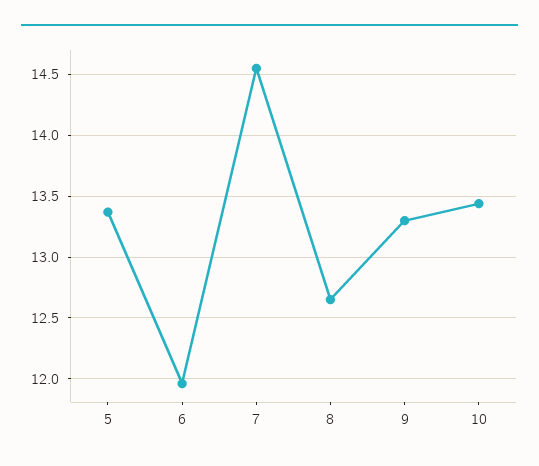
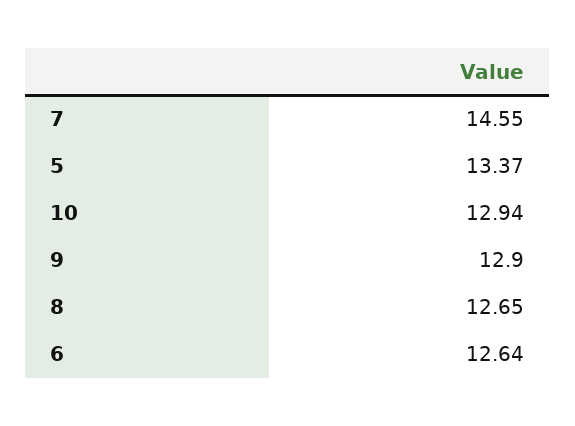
6: 11.95 -> 12.64
9: 13.3 -> 12.9
10: 13.45 -> 12.94

